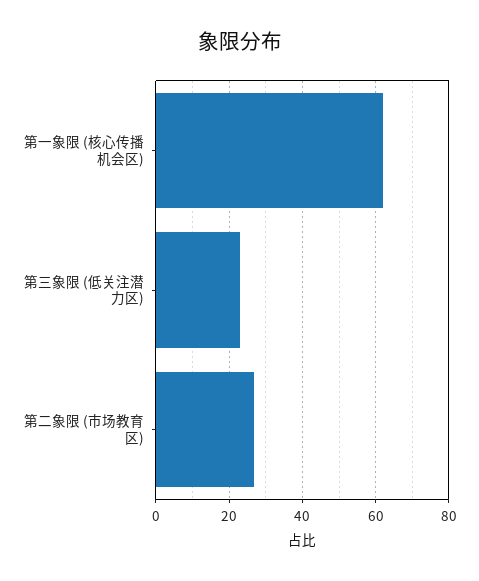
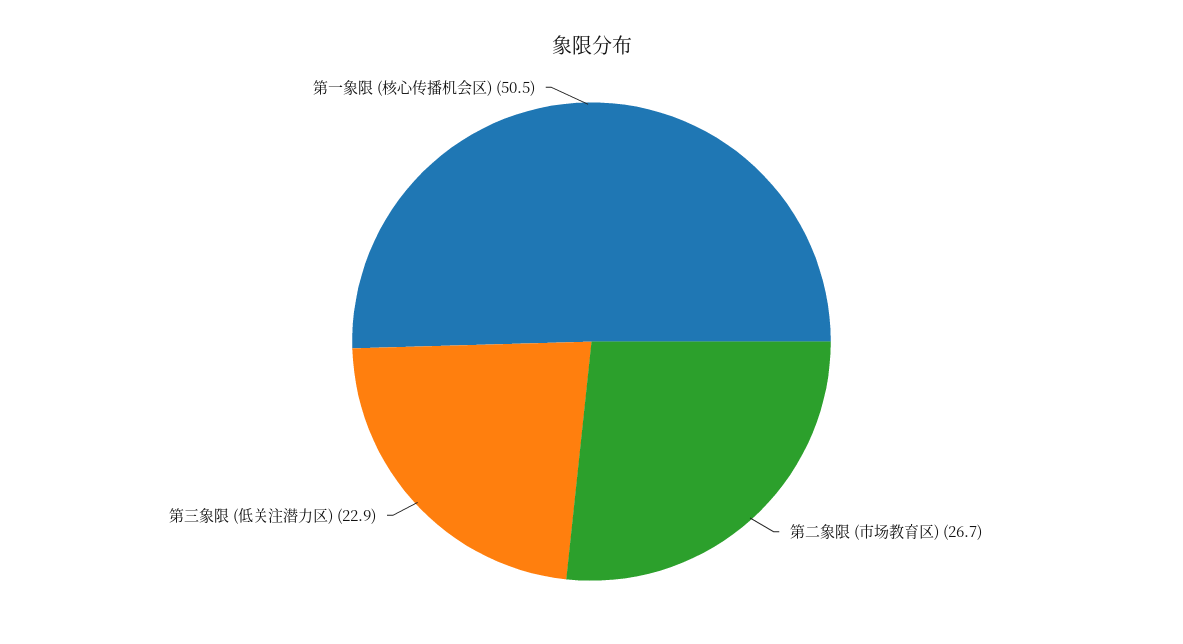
第一象限 (核心传播机会区): 62 -> 50.5

